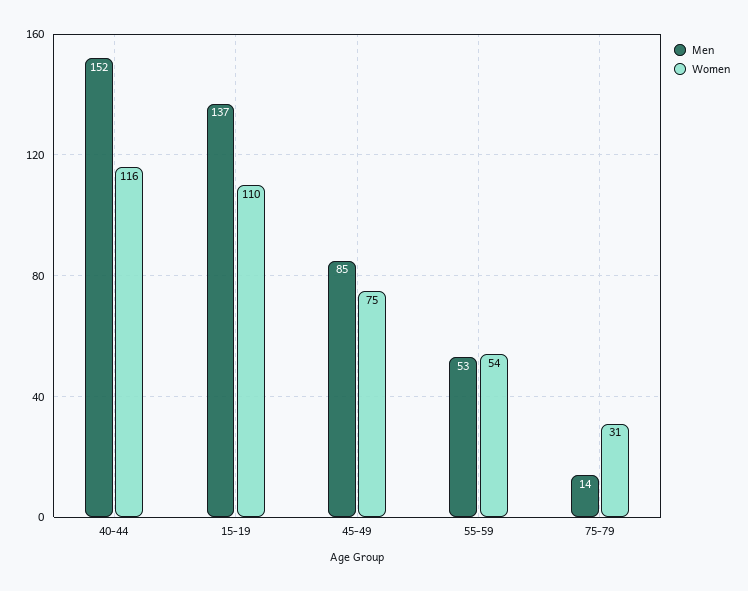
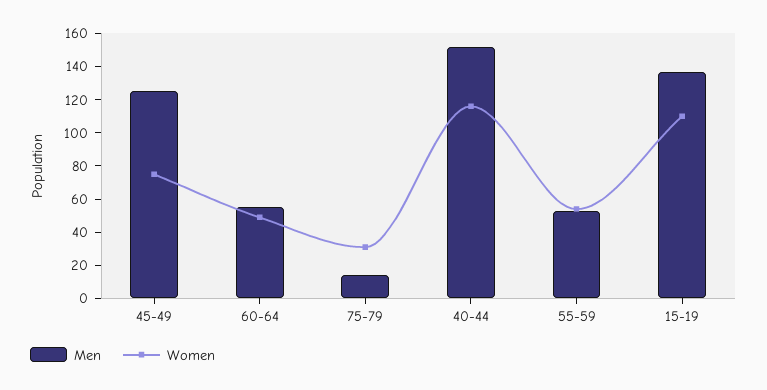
Men, 45-49: 85 -> 125
Men, 60-64: none -> 55
Women, 60-64: none -> 50

